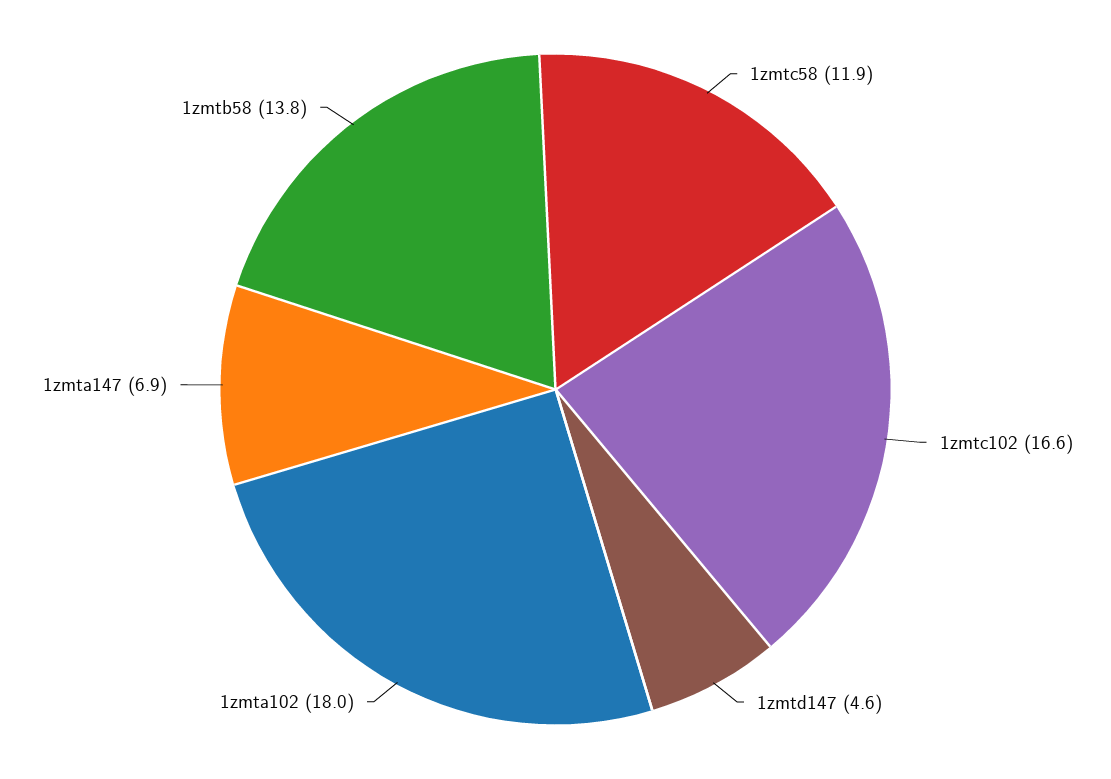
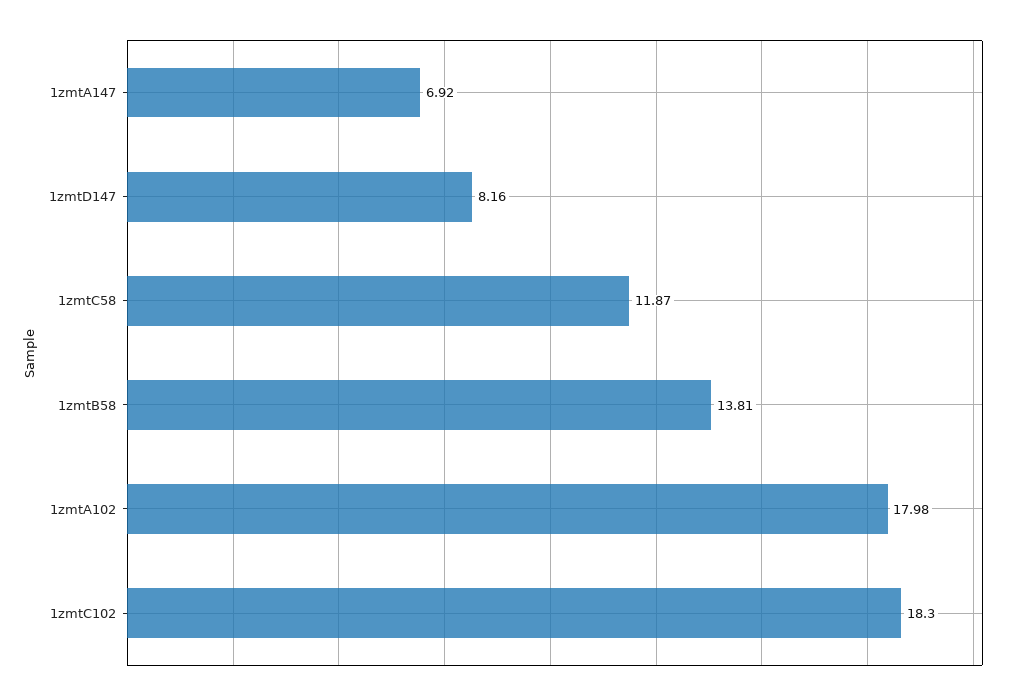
1zmtc102: 16.6 -> 18.3
1zmtd147: 4.6 -> 8.16

